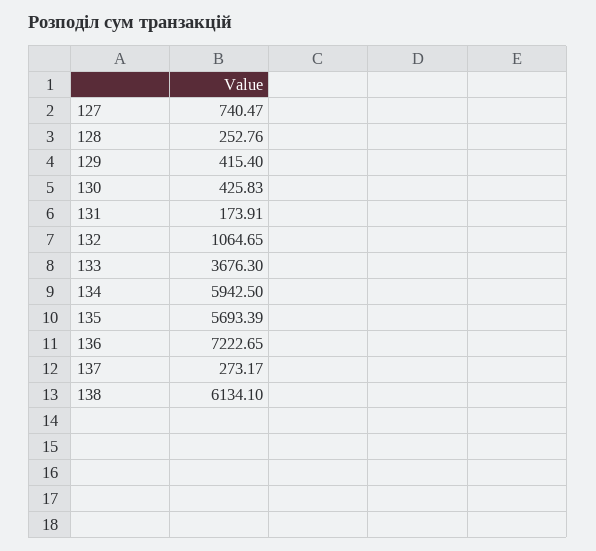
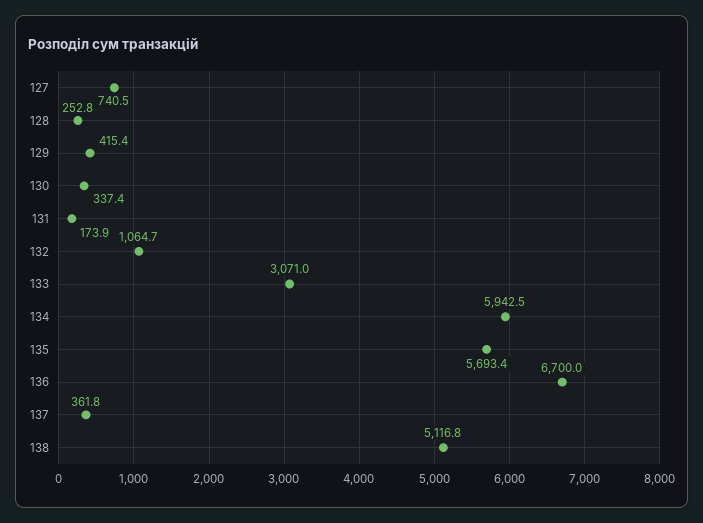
130: 425.83 -> 337.4
133: 3676.3 -> 3071
136: 7222.65 -> 6700
137: 273.17 -> 361.8
138: 6134.1 -> 5116.8

